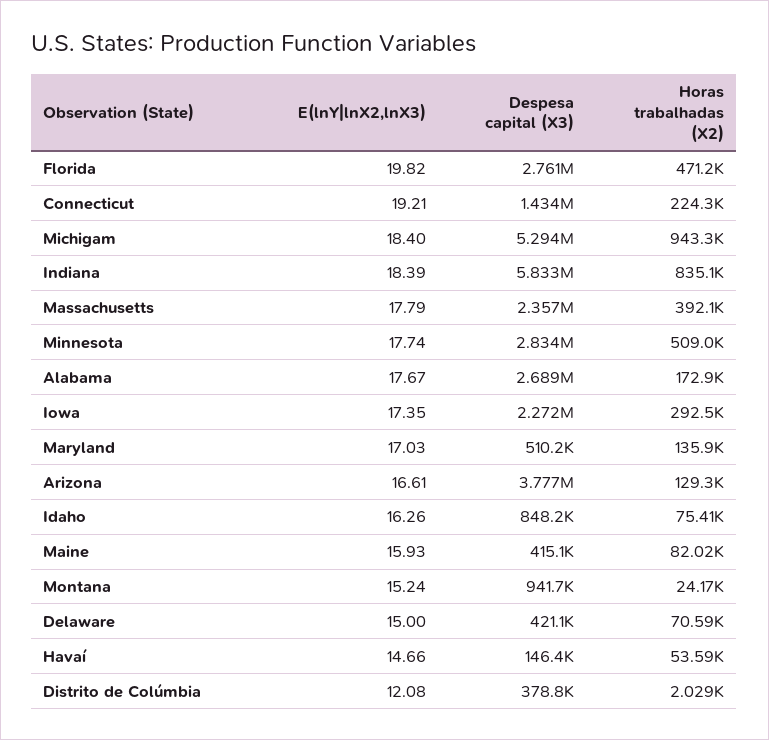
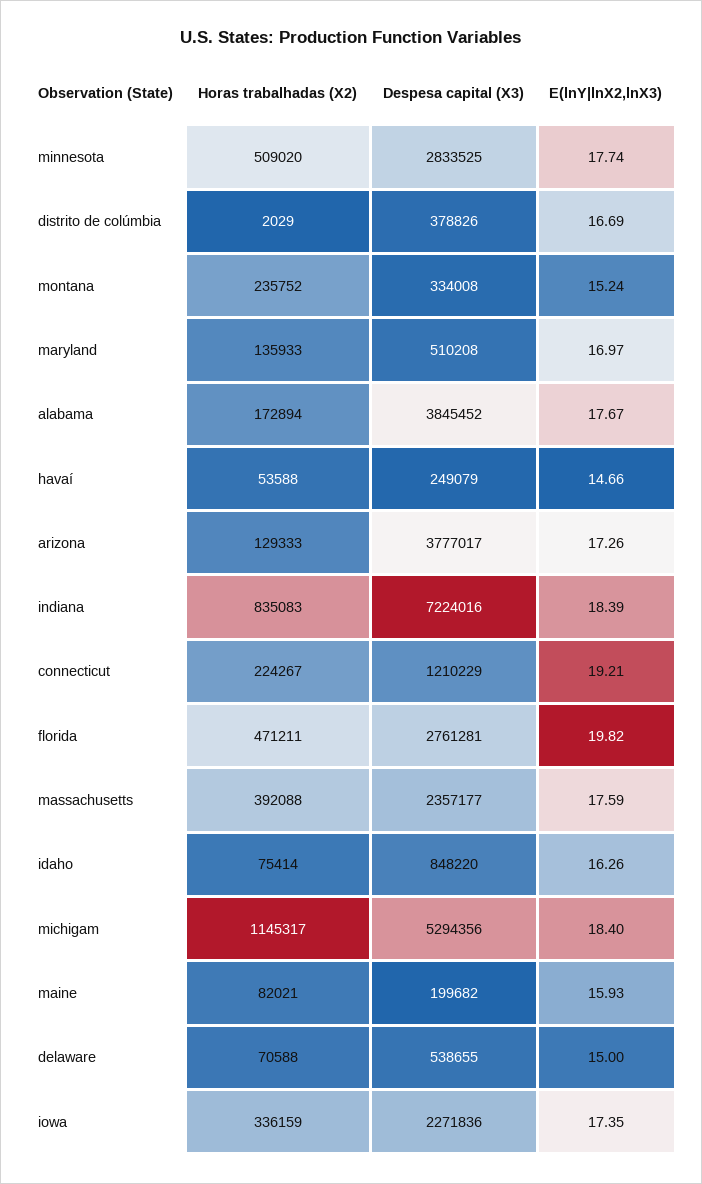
Despesa capital (X3), Connecticut: 1434000 -> 1210229
Horas trabalhadas (X2), Michigam: 943300 -> 1145317
Despesa capital (X3), Indiana: 5833000 -> 7224016
E(lnY|lnX2,lnX3), Massachusetts: 17.79 -> 17.59
Despesa capital (X3), Alabama: 2689000 -> 3845452
Horas trabalhadas (X2), Iowa: 292500 -> 336159
E(lnY|lnX2,lnX3), Maryland: 17.03 -> 16.97
E(lnY|lnX2,lnX3), Arizona: 16.61 -> 17.26
Despesa capital (X3), Maine: 415100 -> 199682
Despesa capital (X3), Montana: 941700 -> 334008
Horas trabalhadas (X2), Montana: 24170 -> 235752
Despesa capital (X3), Delaware: 421100 -> 538655
Despesa capital (X3), Havaí: 146400 -> 249079
E(lnY|lnX2,lnX3), Distrito de Colúmbia: 12.08 -> 16.69

